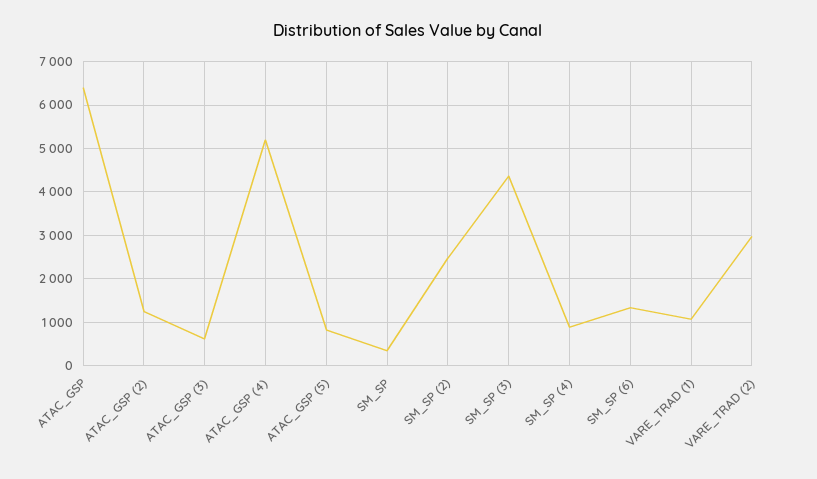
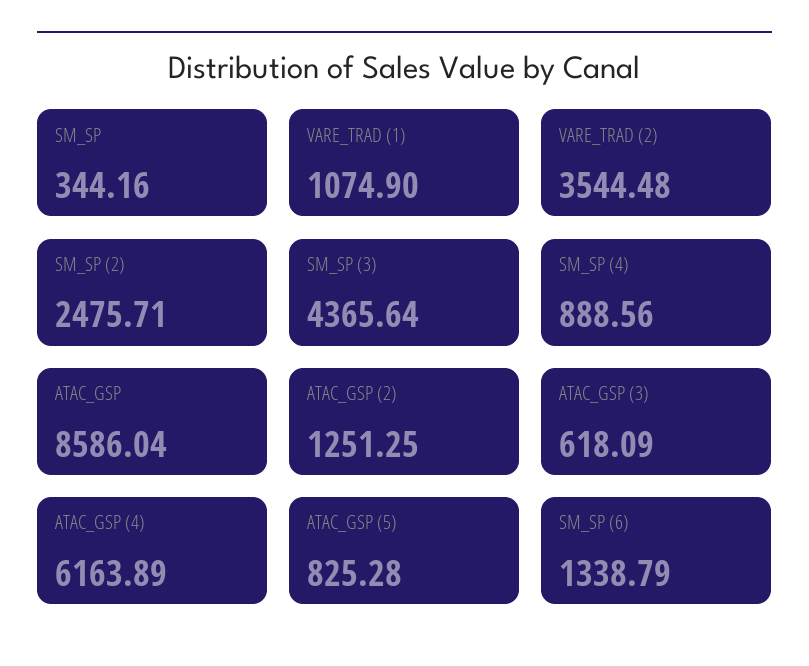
ATAC_GSP: 6400 -> 8586.04
ATAC_GSP (4): 5200 -> 6163.89
VARE_TRAD (2): 3000 -> 3544.48

